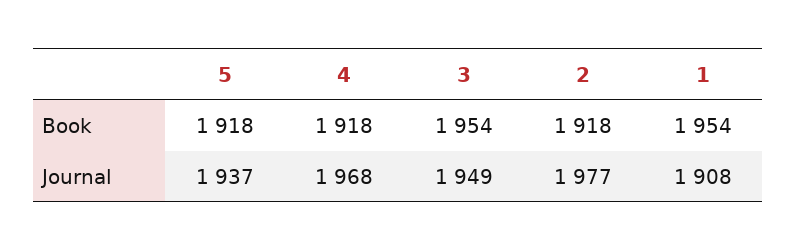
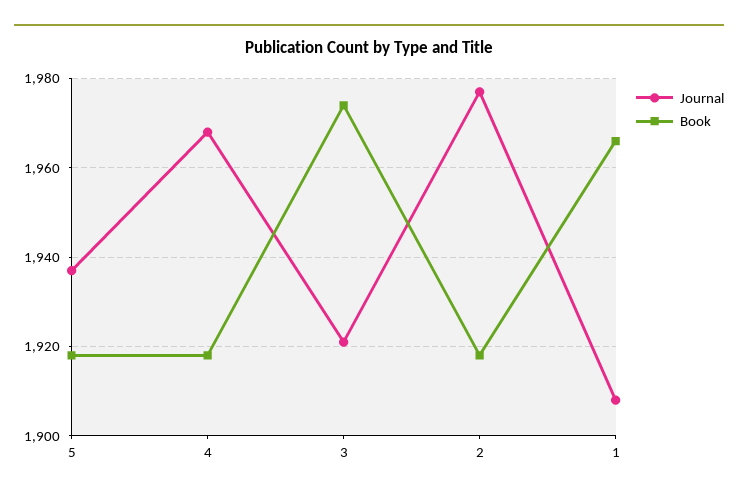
Book, 3: 1954 -> 1975
Book, 1: 1954 -> 1965
Journal, 3: 1949 -> 1920

